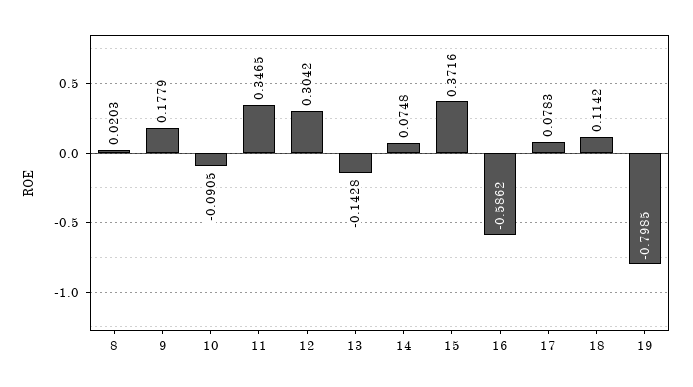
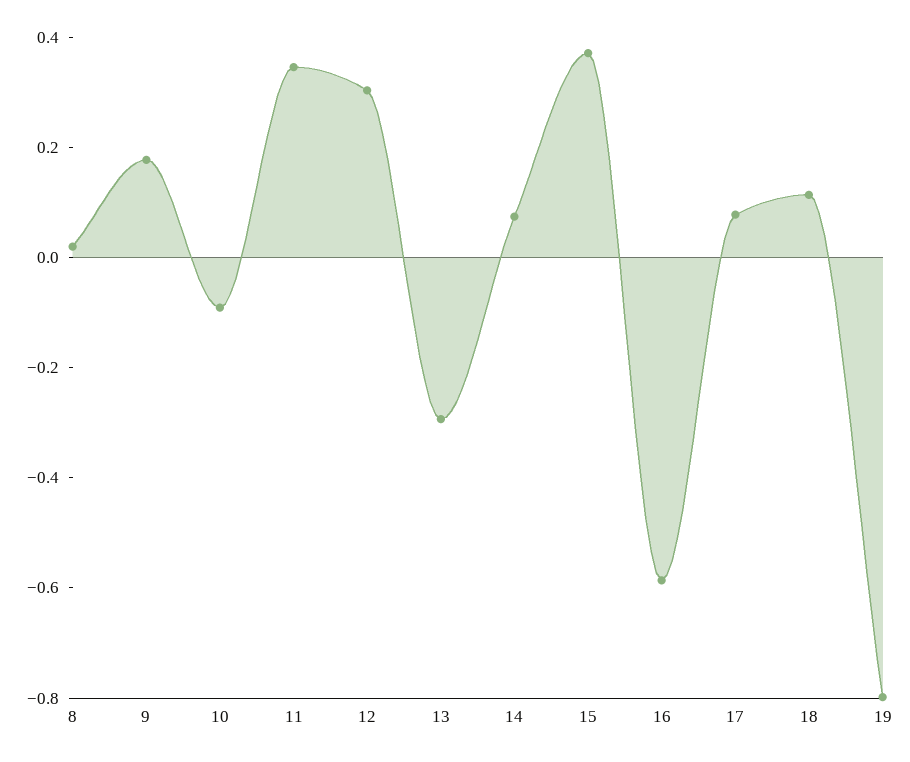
13: -0.1428 -> -0.3

